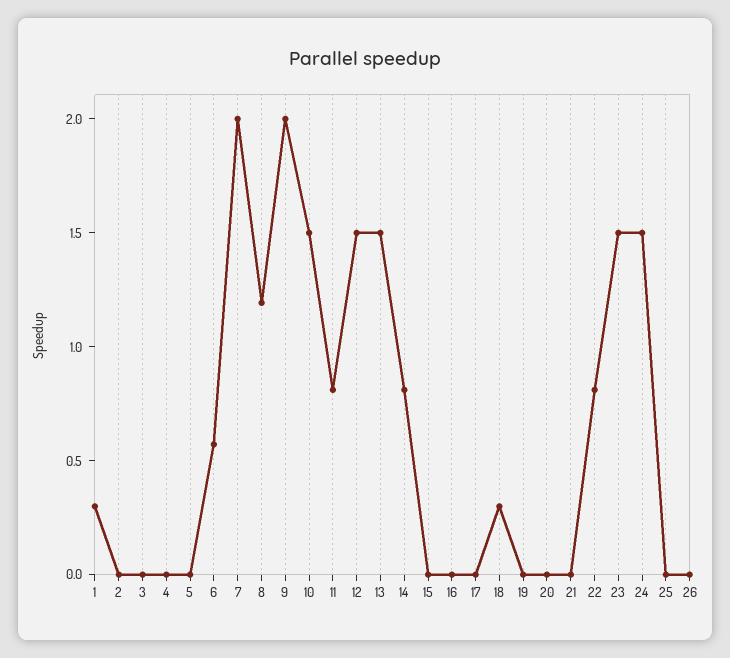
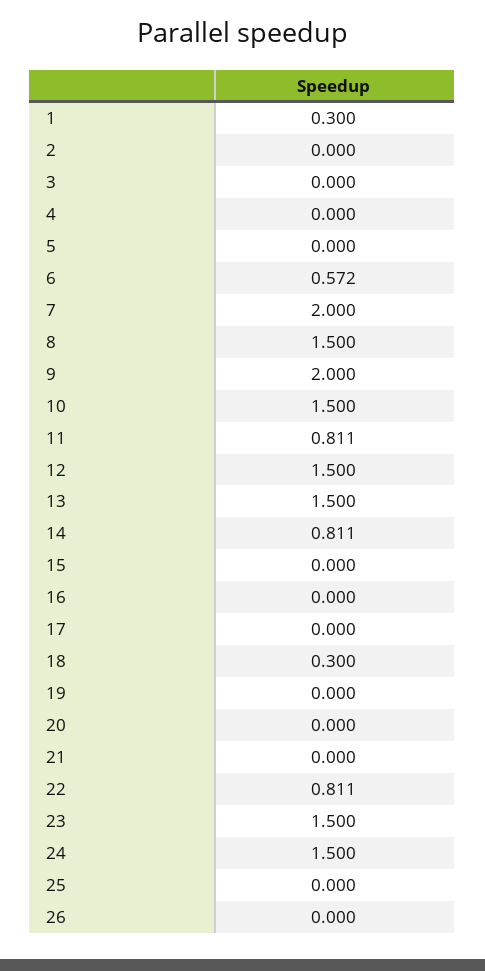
8: 1.2 -> 1.5

